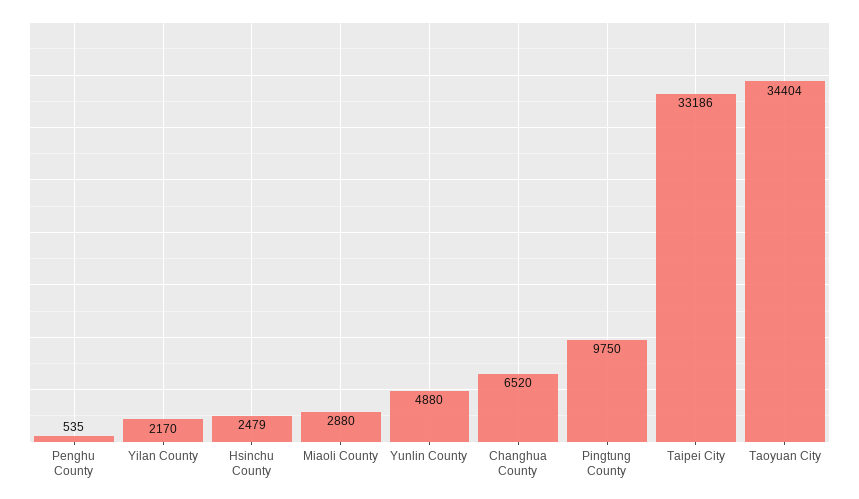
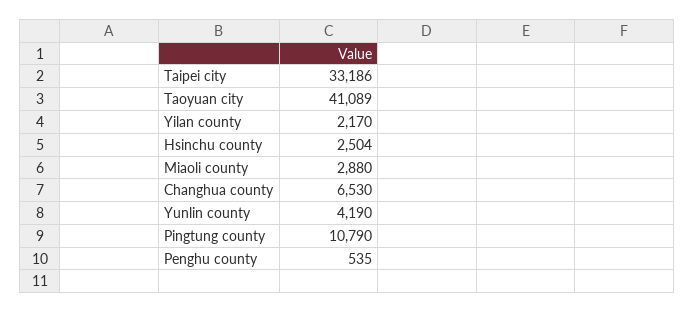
Hsinchu County: 2479 -> 2504
Yunlin County: 4880 -> 4190
Changhua County: 6520 -> 6530
Pingtung County: 9750 -> 10790
Taoyuan City: 34404 -> 41089

